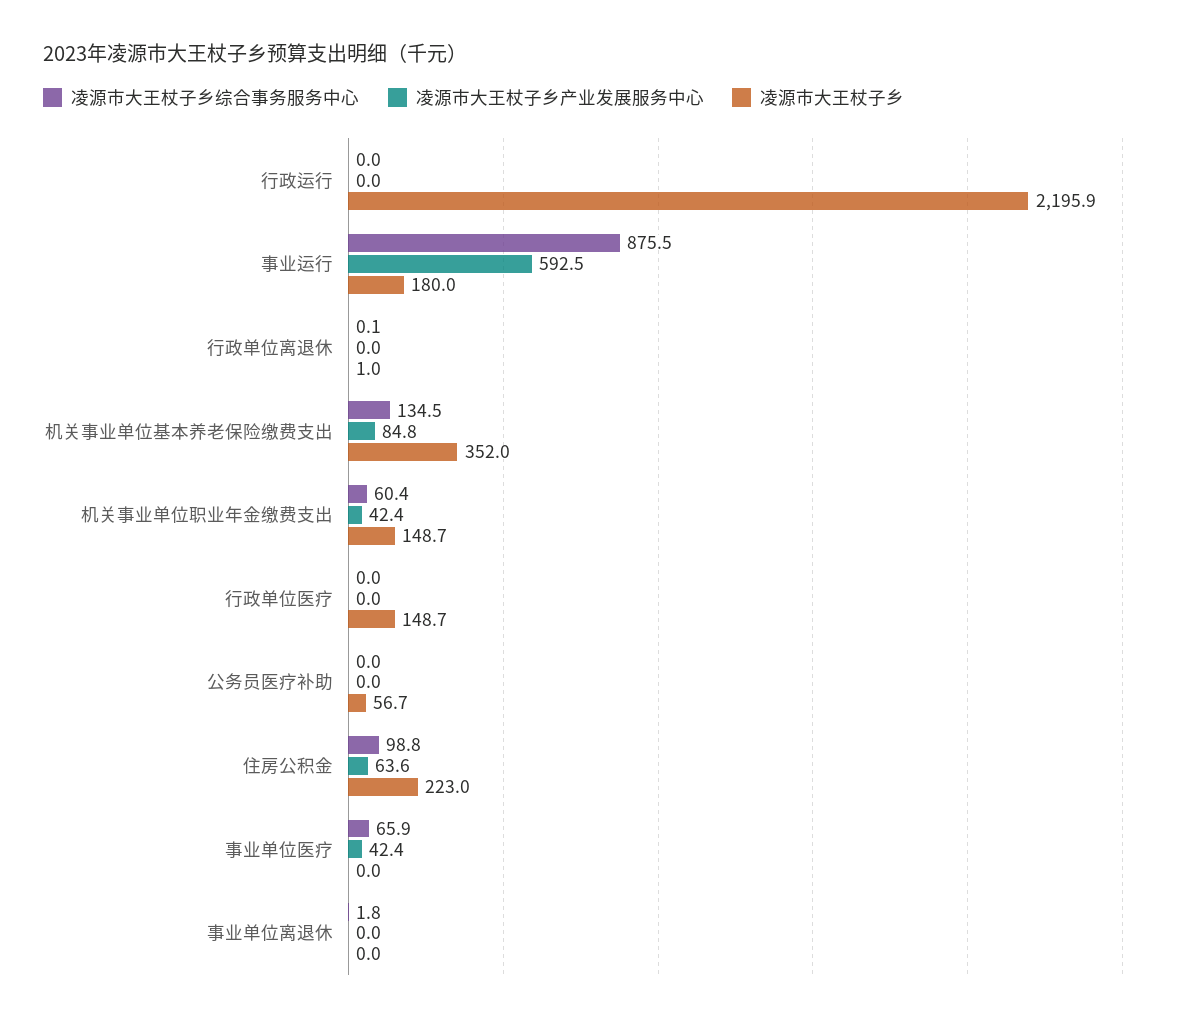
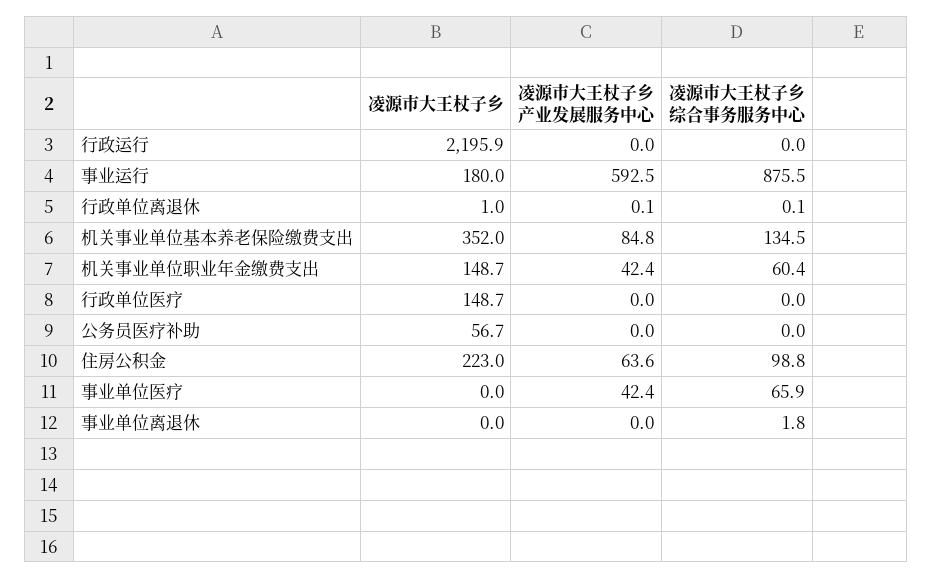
凌源市大王杖子乡产业发展服务中心, 行政单位离退休: 0 -> 0.1

